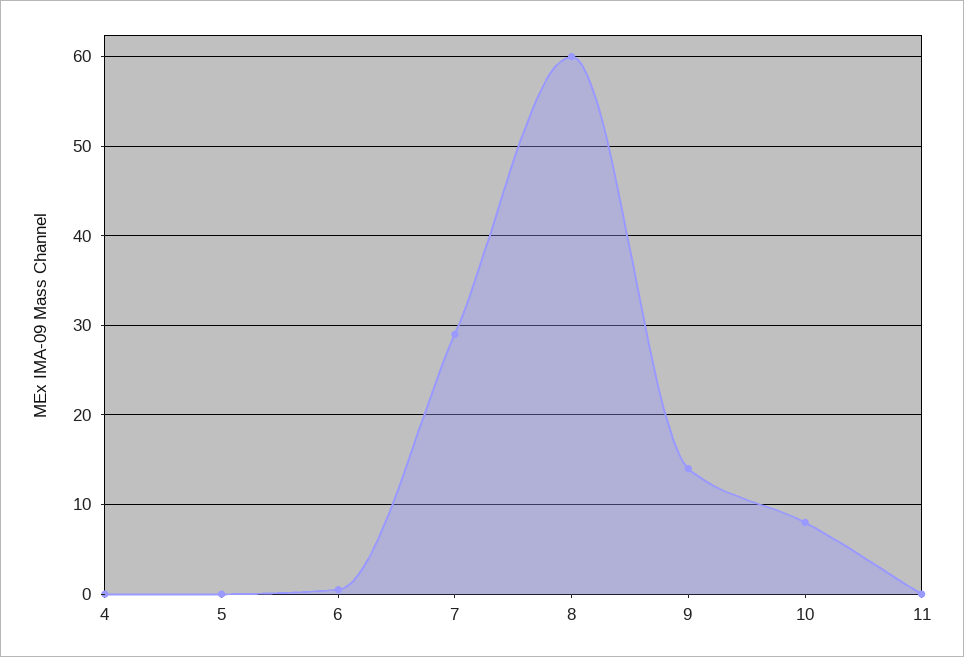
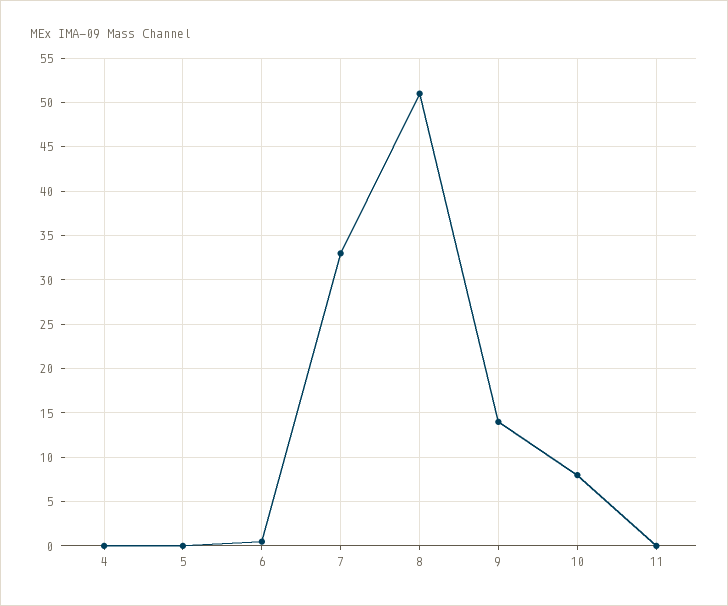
7: 29 -> 33
8: 60 -> 51

